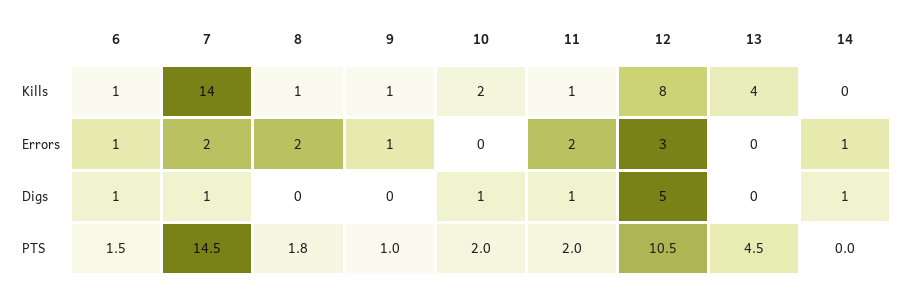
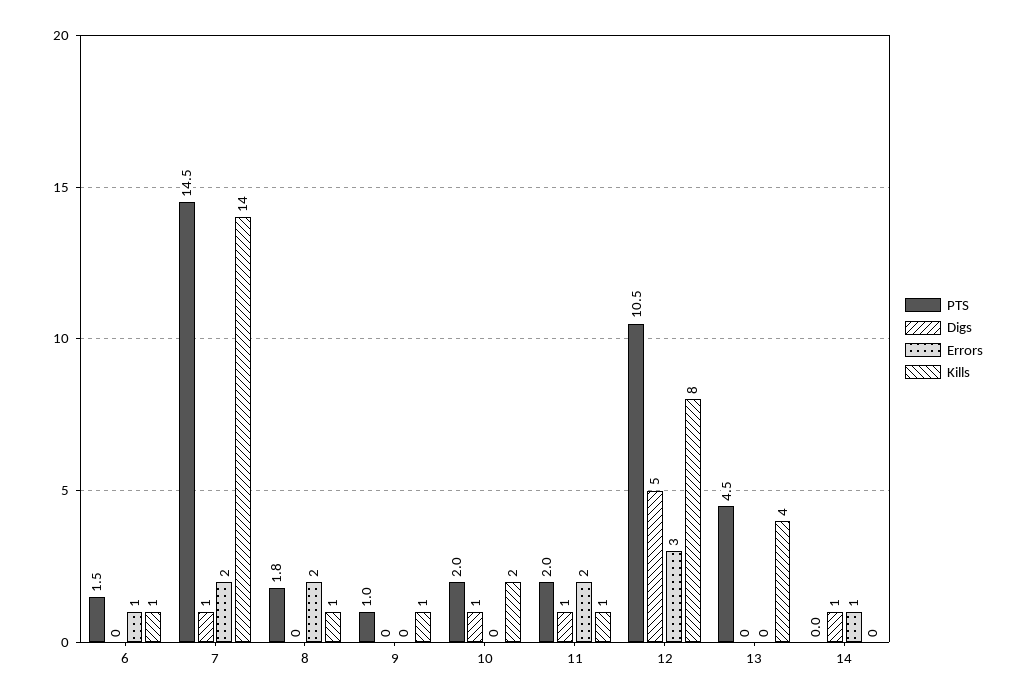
Errors, 9: 1 -> 0
Digs, 6: 1 -> 0

